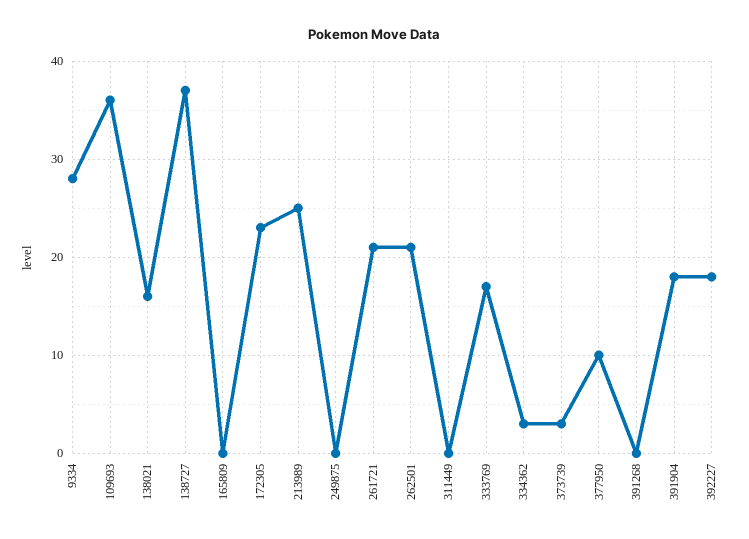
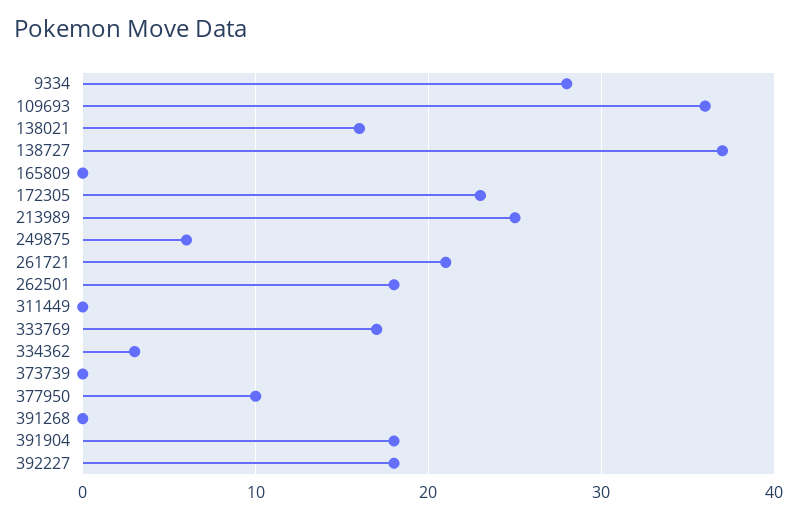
249875: 0 -> 6
262501: 21 -> 18
373739: 3 -> 0

